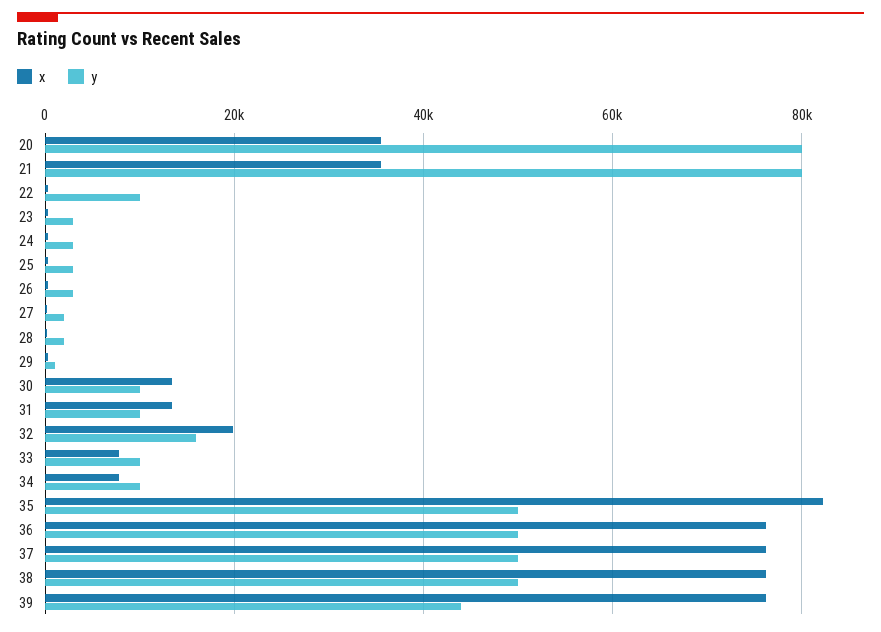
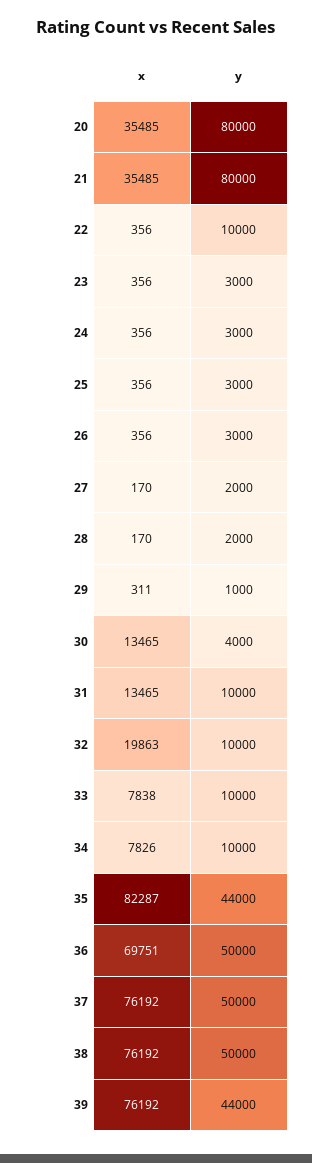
y, 30: 10000 -> 4000
y, 32: 16000 -> 10000
y, 35: 50000 -> 44000
x, 36: 76000 -> 69751

